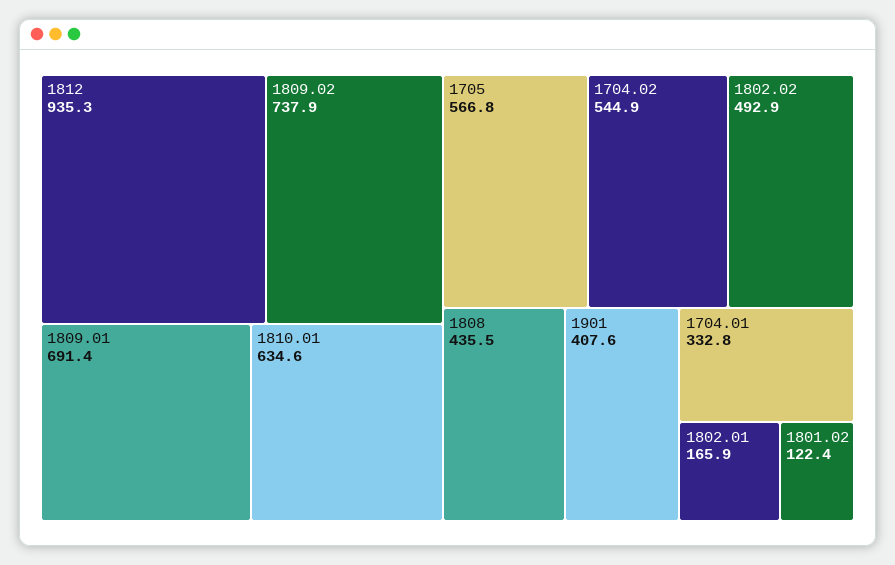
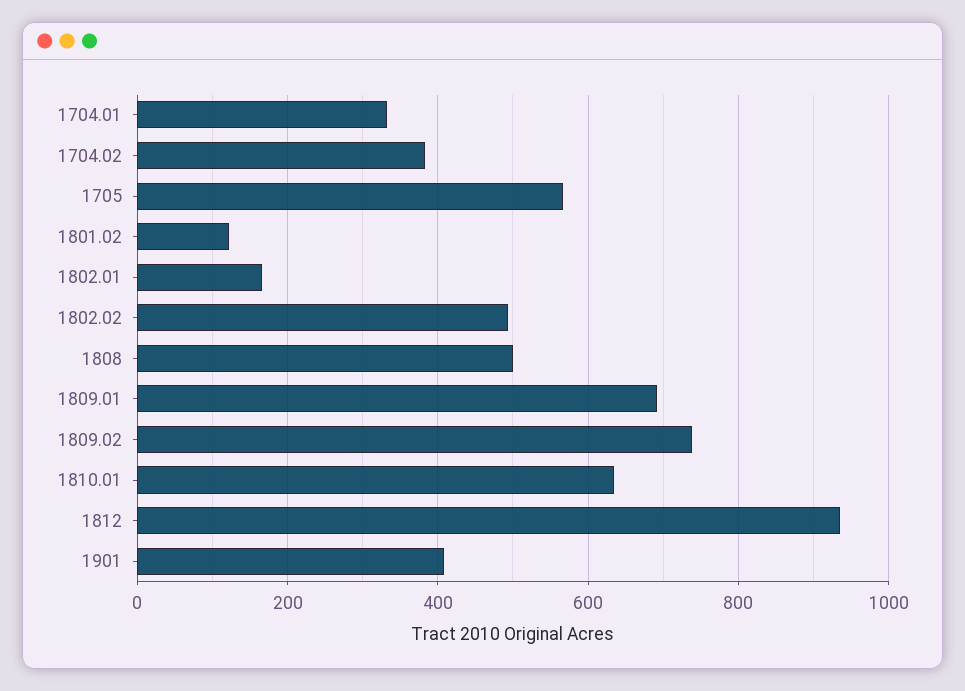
1704.02: 544.9 -> 380
1808: 435.5 -> 500

